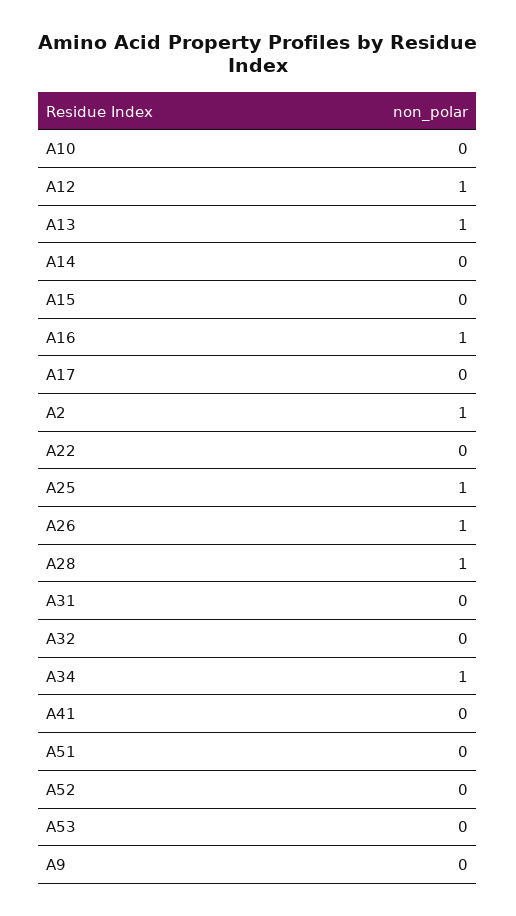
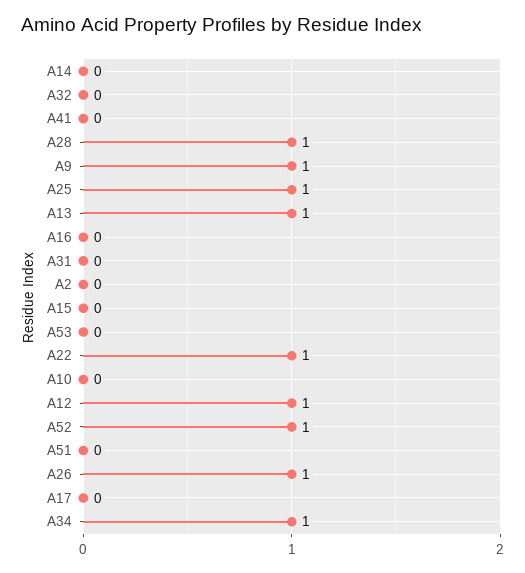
A16: 1 -> 0
A2: 1 -> 0
A22: 0 -> 1
A52: 0 -> 1
A9: 0 -> 1

